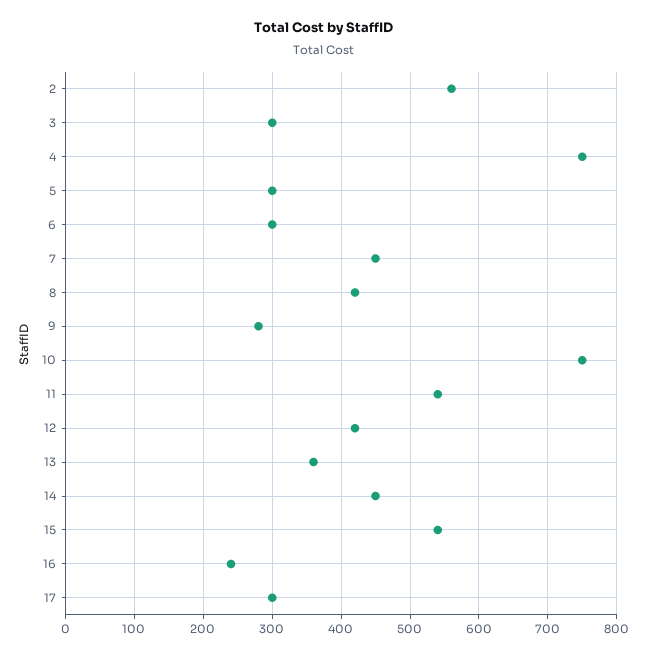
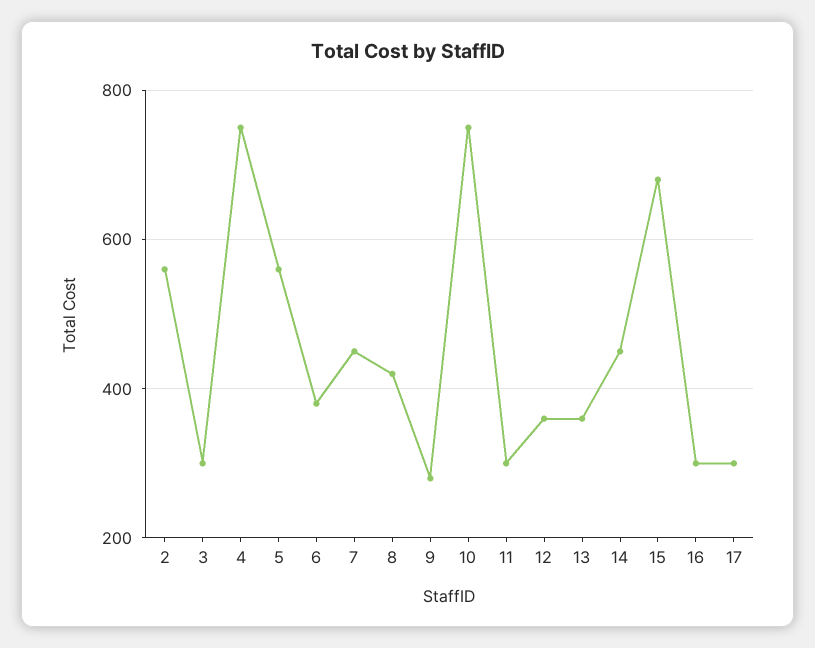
5: 300 -> 560
6: 300 -> 380
11: 540 -> 300
12: 420 -> 360
15: 540 -> 680
16: 240 -> 300

